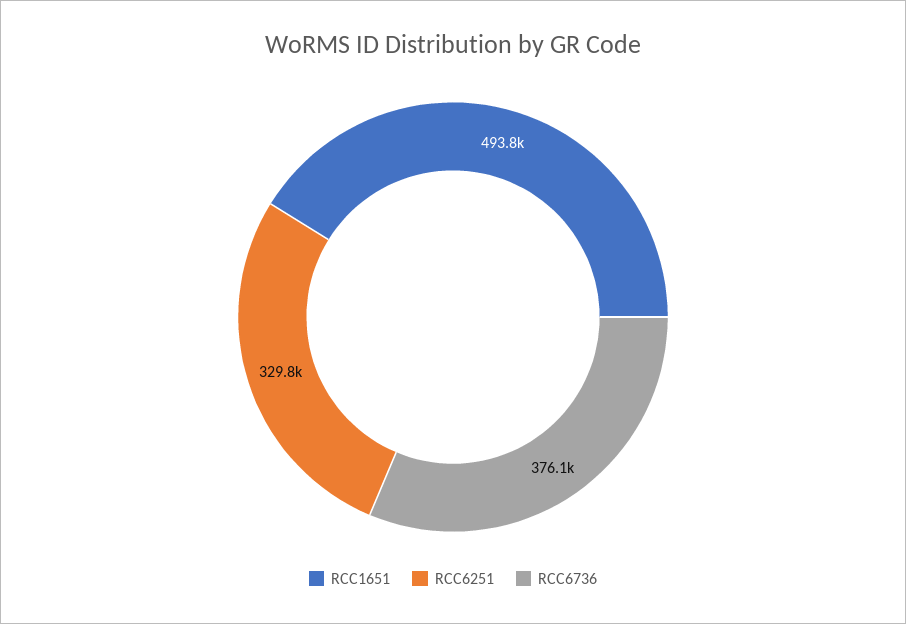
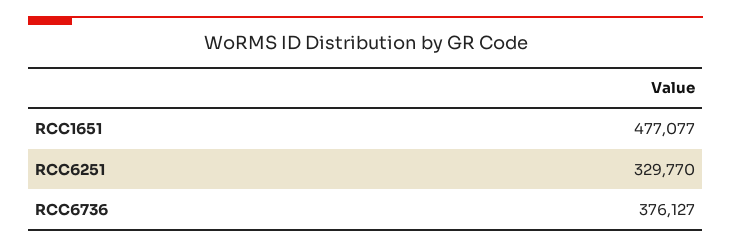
RCC1651: 493800 -> 477077

